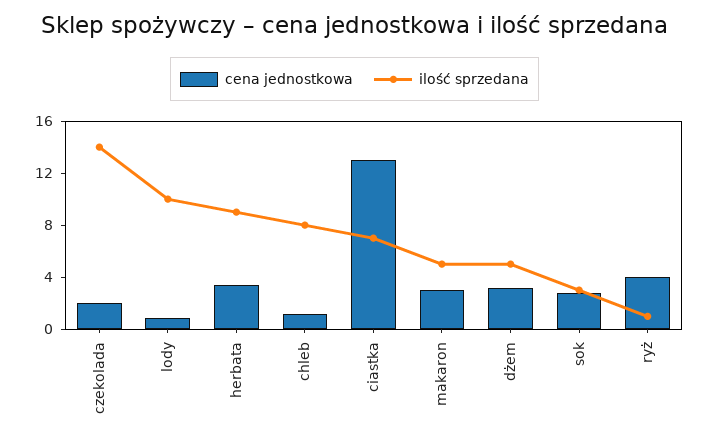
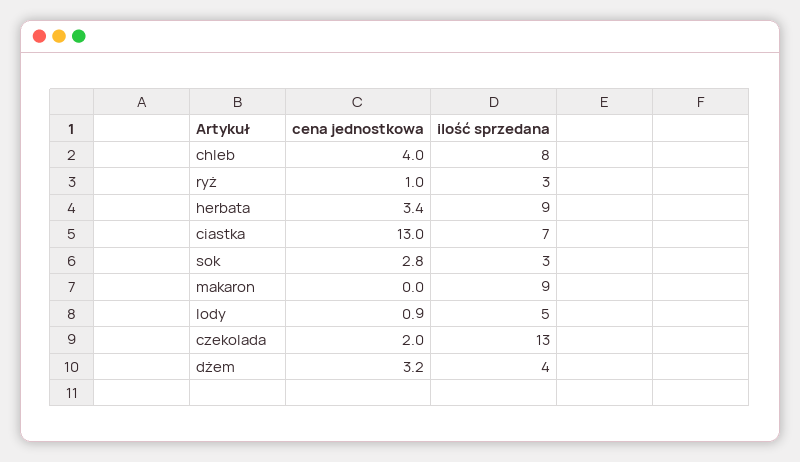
ilość sprzedana, czekolada: 14 -> 13
ilość sprzedana, lody: 10 -> 5
cena jednostkowa, chleb: 1 -> 4
cena jednostkowa, makaron: 3 -> 0
ilość sprzedana, makaron: 5 -> 9
ilość sprzedana, dżem: 5 -> 4
cena jednostkowa, ryż: 4 -> 1
ilość sprzedana, ryż: 1 -> 3

